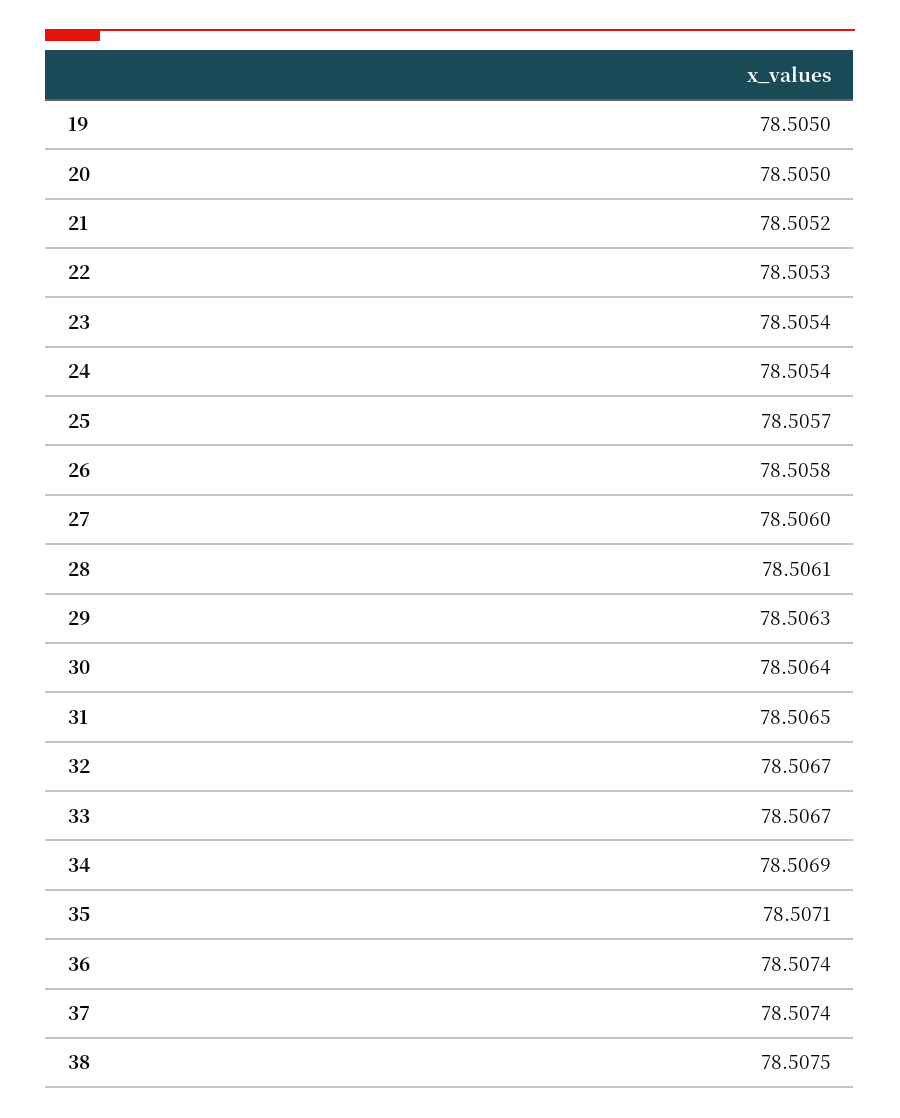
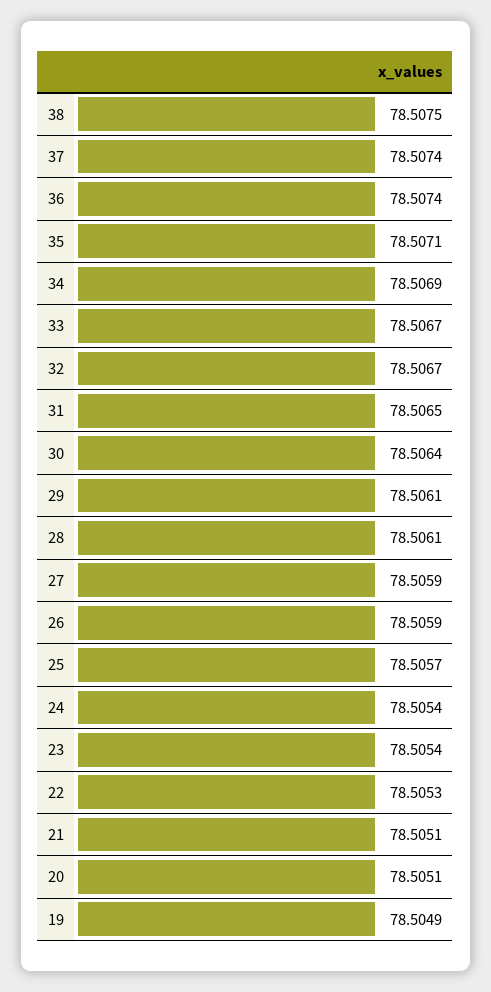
19: 78.505 -> 78.5049
20: 78.505 -> 78.5051
21: 78.5052 -> 78.5051
26: 78.5058 -> 78.5059
27: 78.506 -> 78.5059
29: 78.5063 -> 78.5061

